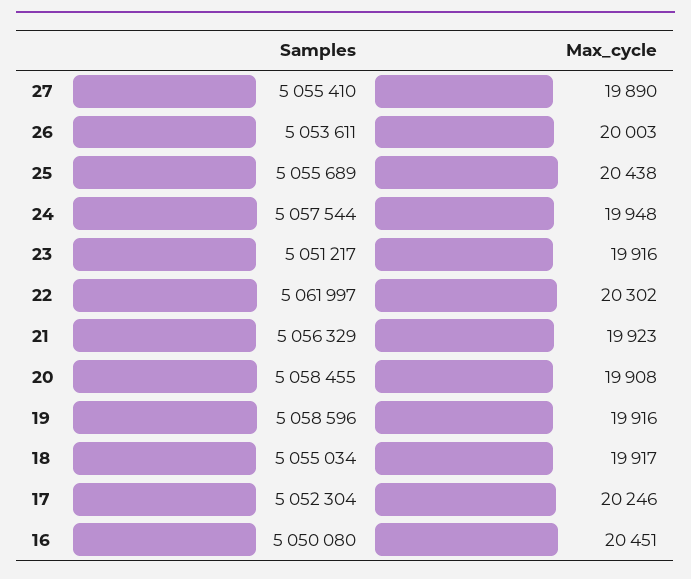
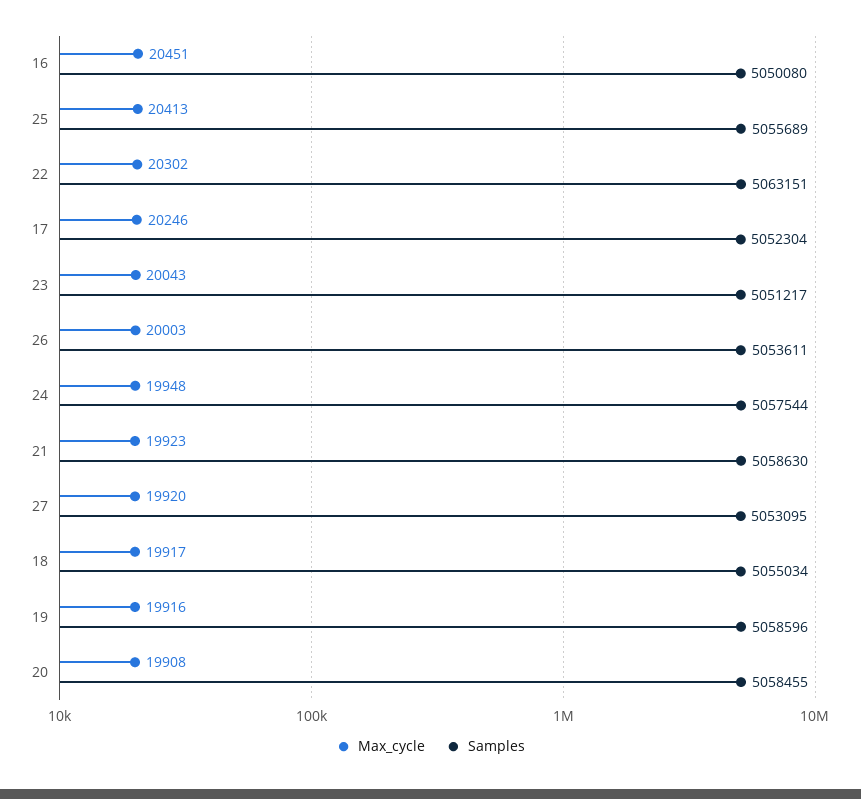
Samples, 27: 5055410 -> 5053095
Max_cycle, 27: 19890 -> 19920
Max_cycle, 25: 20438 -> 20413
Max_cycle, 23: 19916 -> 20043
Samples, 22: 5061997 -> 5063151
Samples, 21: 5056329 -> 5058630

